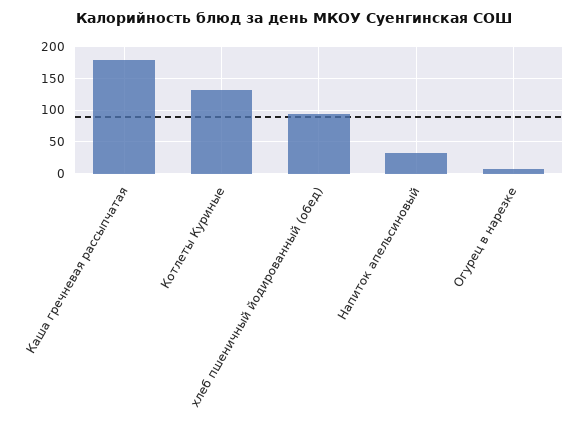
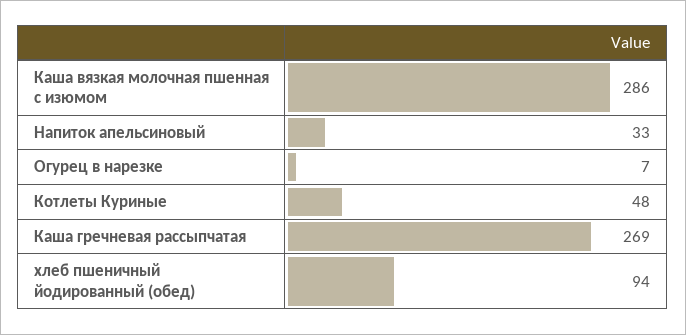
Каша гречневая рассыпчатая: 180 -> 269
Котлеты Куриные: 130 -> 48
Каша вязкая молочная пшенная с изюмом: none -> 286

